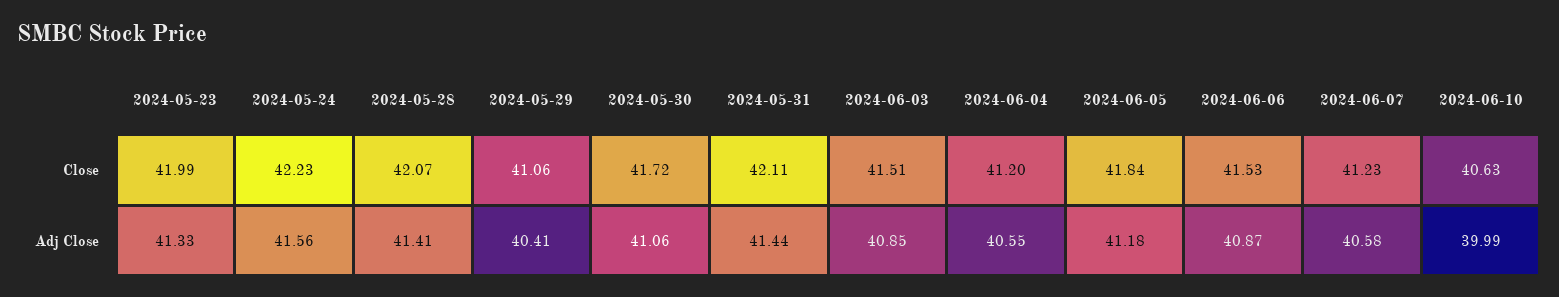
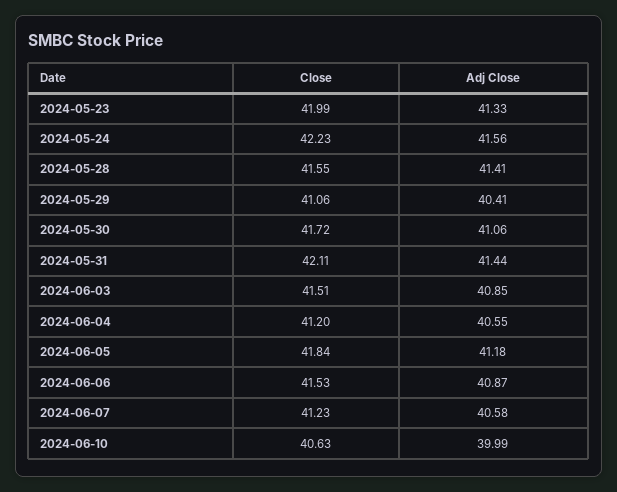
2024-05-28, Close: 42.07 -> 41.55

